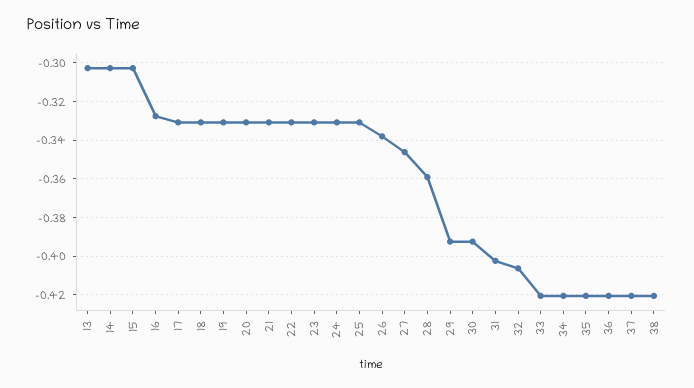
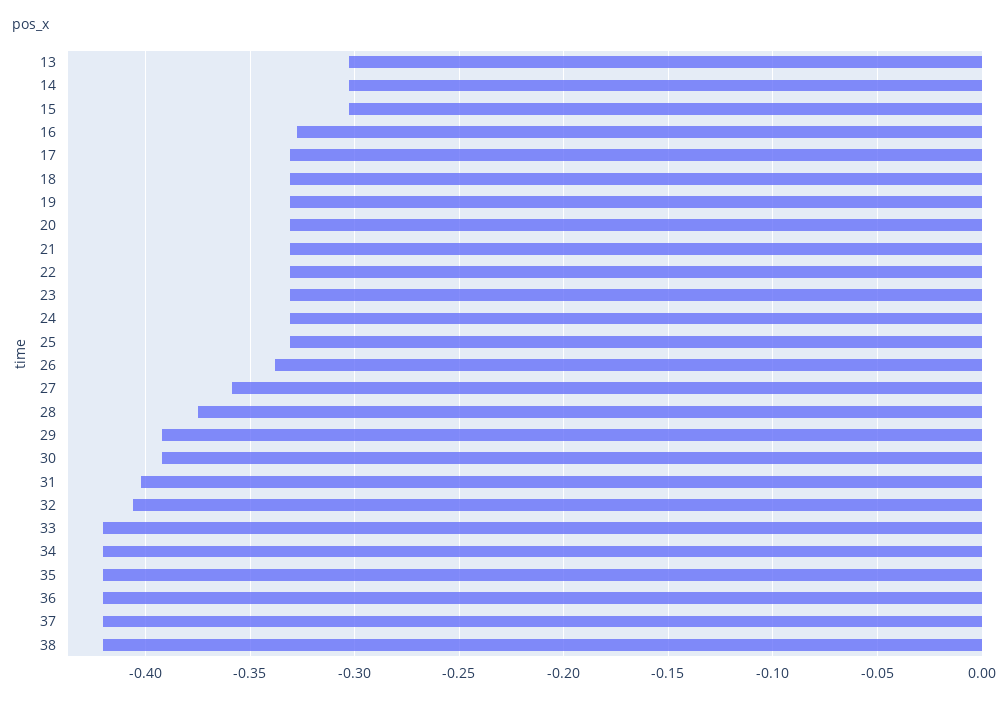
27: -0.345 -> -0.36
28: -0.36 -> -0.375

